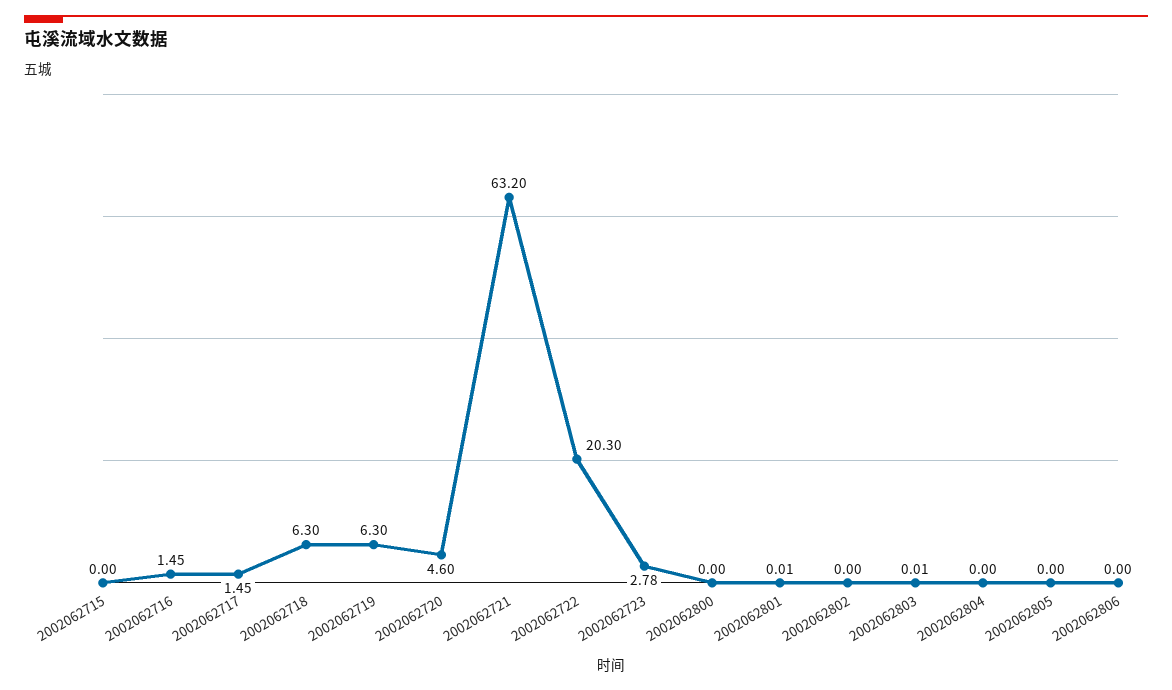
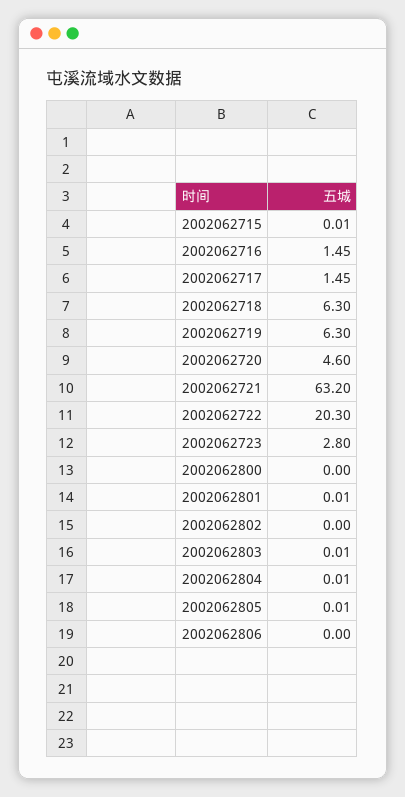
2002062715: 0 -> 0.01
2002062723: 2.78 -> 2.8
2002062804: 0 -> 0.01
2002062805: 0 -> 0.01

